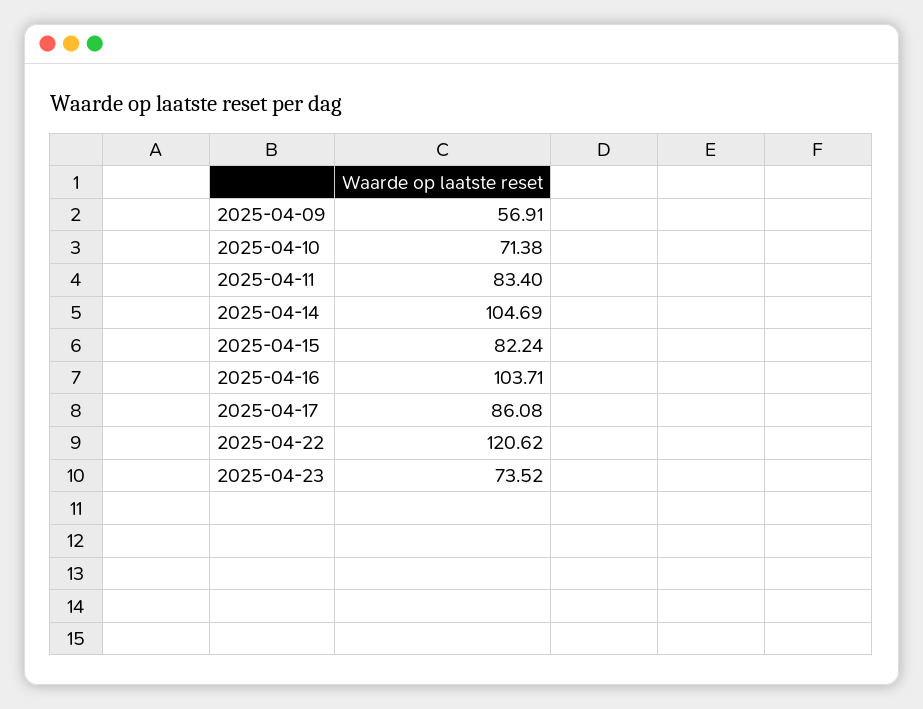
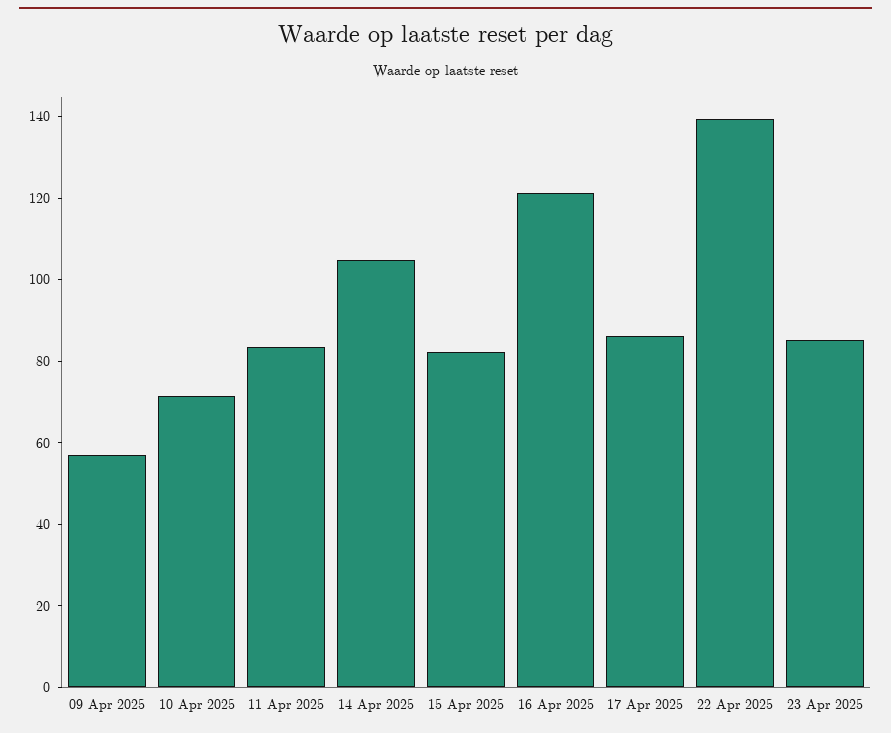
2025-04-16: 103.71 -> 120
2025-04-22: 120.62 -> 140
2025-04-23: 73.52 -> 85

